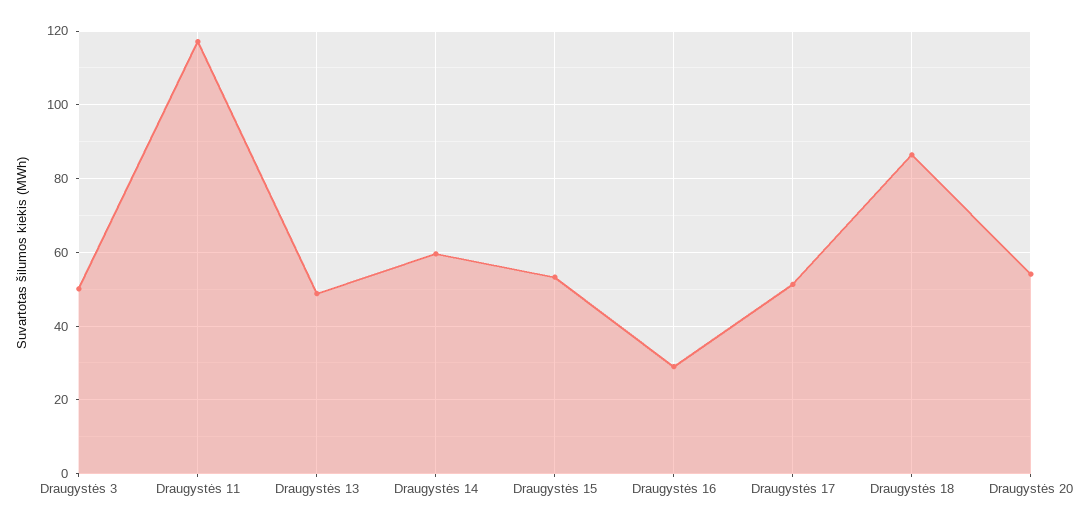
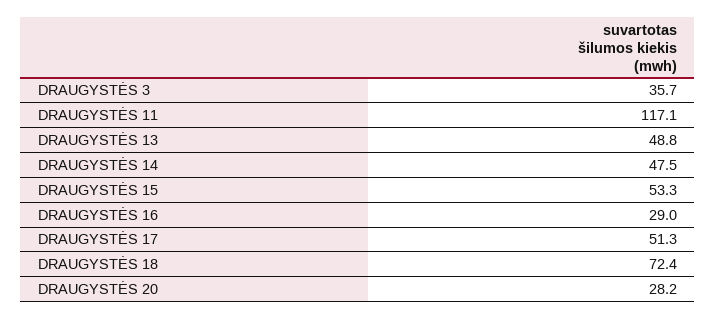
Draugystės 3: 50 -> 35.7
Draugystės 14: 60 -> 47.5
Draugystės 18: 86 -> 72.4
Draugystės 20: 54 -> 28.2

